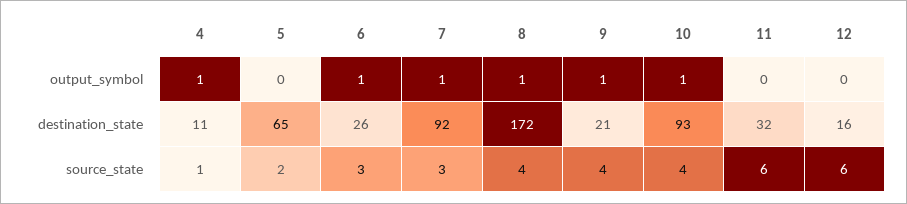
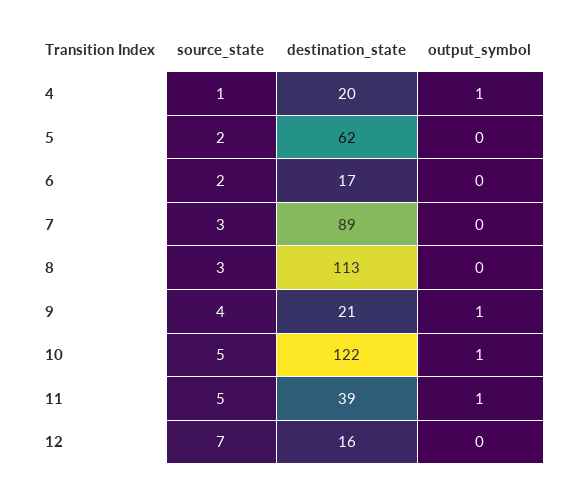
6, output_symbol: 1 -> 0
7, output_symbol: 1 -> 0
8, output_symbol: 1 -> 0
11, output_symbol: 0 -> 1
4, destination_state: 11 -> 20
5, destination_state: 65 -> 62
6, destination_state: 26 -> 17
7, destination_state: 92 -> 89
8, destination_state: 172 -> 113
10, destination_state: 93 -> 122
11, destination_state: 32 -> 39
6, source_state: 3 -> 2
8, source_state: 4 -> 3
10, source_state: 4 -> 5
11, source_state: 6 -> 5
12, source_state: 6 -> 7

